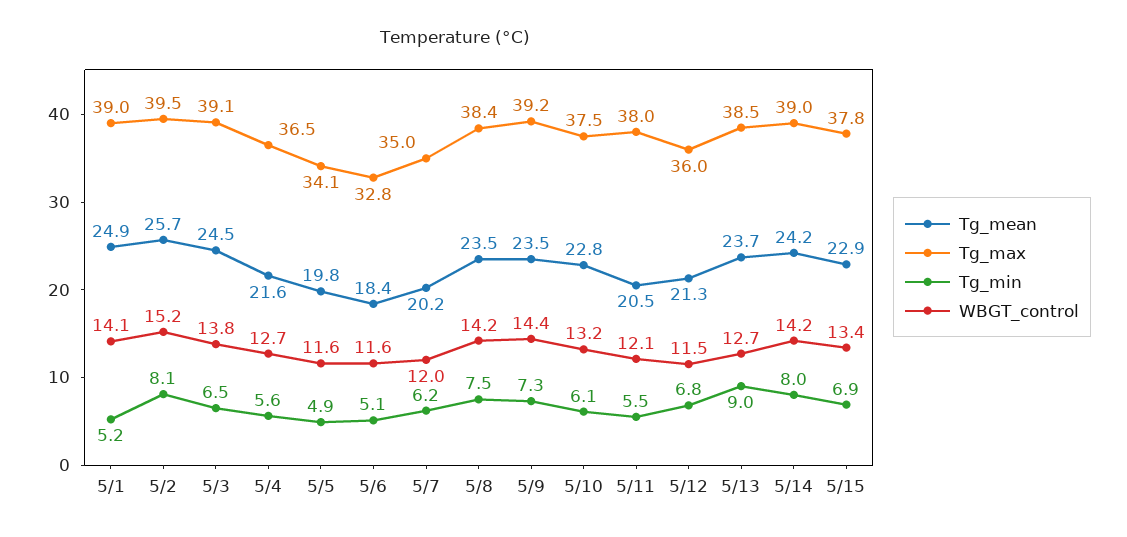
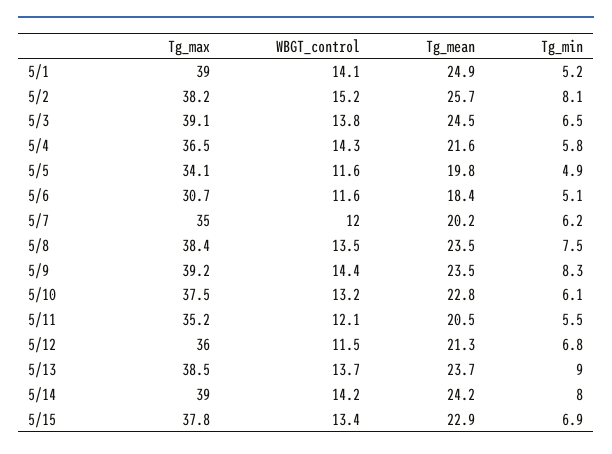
Tg_max, 5/2: 39.5 -> 38.2
Tg_min, 5/4: 5.6 -> 5.8
WBGT_control, 5/4: 12.7 -> 14.3
Tg_max, 5/6: 32.8 -> 30.7
WBGT_control, 5/8: 14.2 -> 13.5
Tg_min, 5/9: 7.3 -> 8.3
Tg_max, 5/11: 38 -> 35.2
WBGT_control, 5/13: 12.7 -> 13.7

